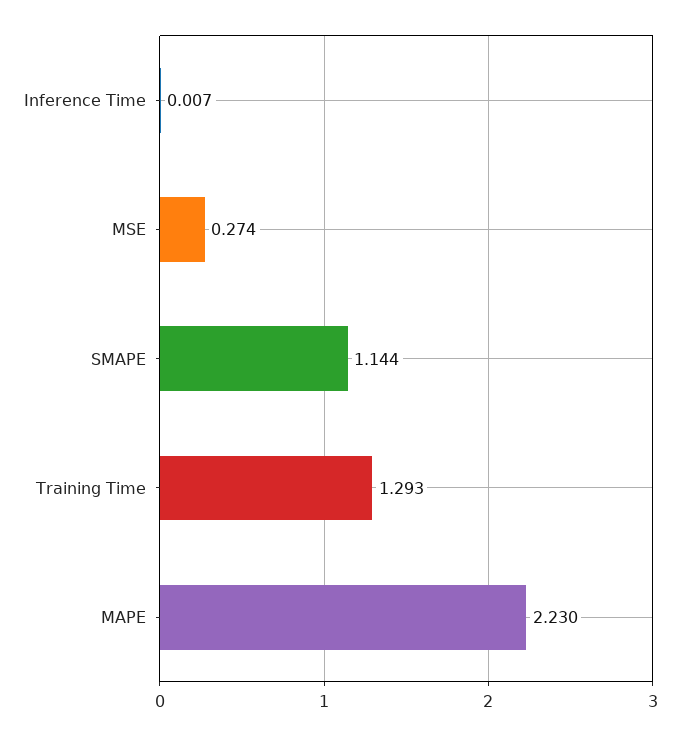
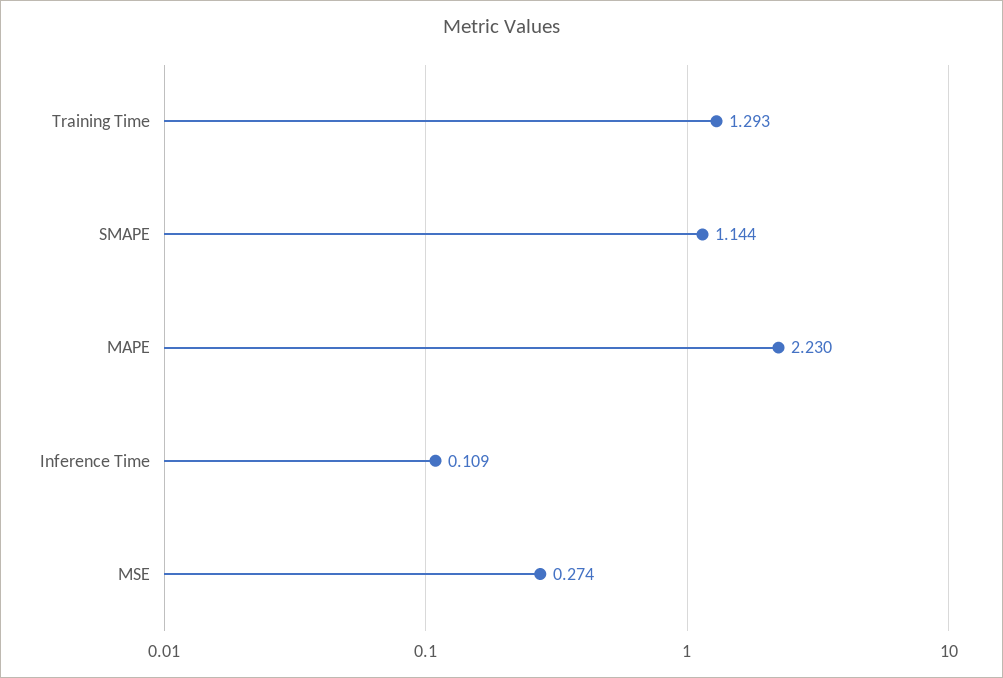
Inference Time: 0.007 -> 0.109

